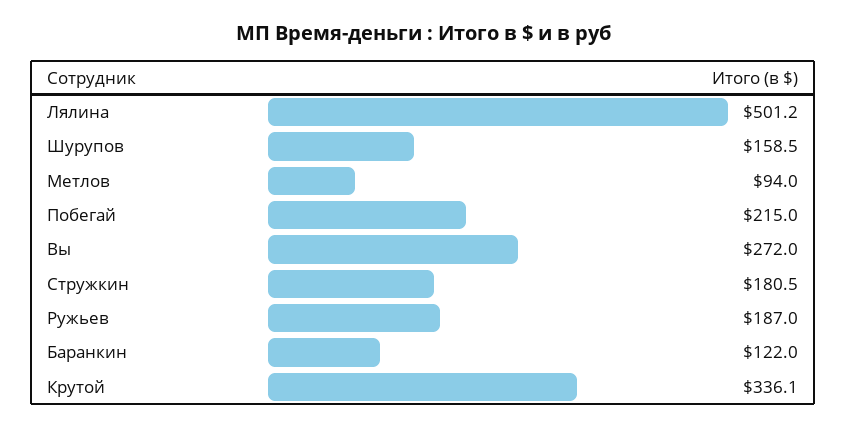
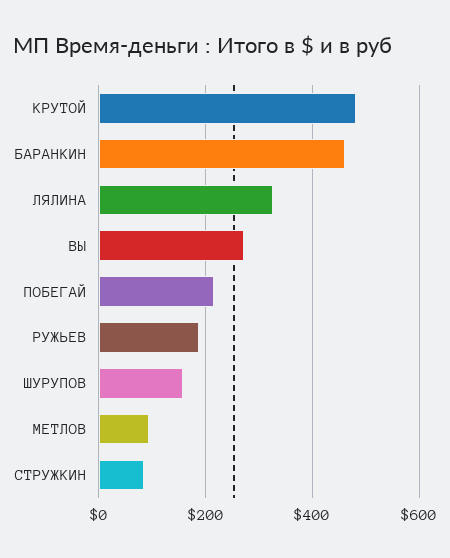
Лялина: 501.2 -> 320
Стружкин: 180.5 -> 80
Баранкин: 122 -> 460
Крутой: 336.1 -> 480

